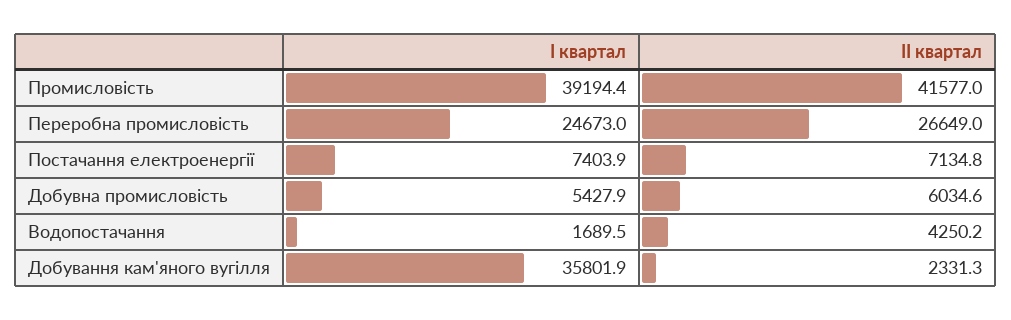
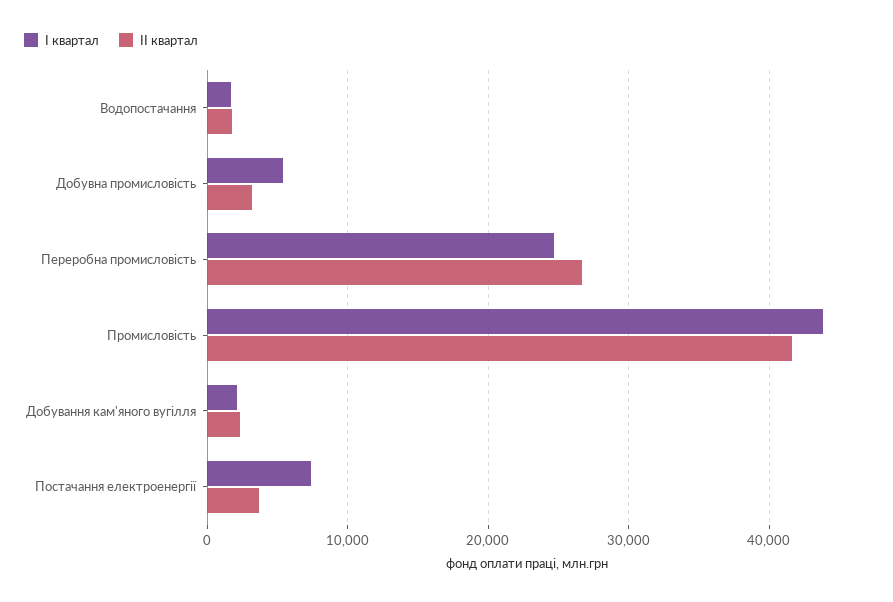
І квартал, Промисловість: 39194.4 -> 44000
ІІ квартал, Постачання електроенергії: 7134.8 -> 4000
ІІ квартал, Добувна промисловість: 6034.6 -> 3000
ІІ квартал, Водопостачання: 4250.2 -> 2000
І квартал, Добування кам'яного вугілля: 35801.9 -> 2000

